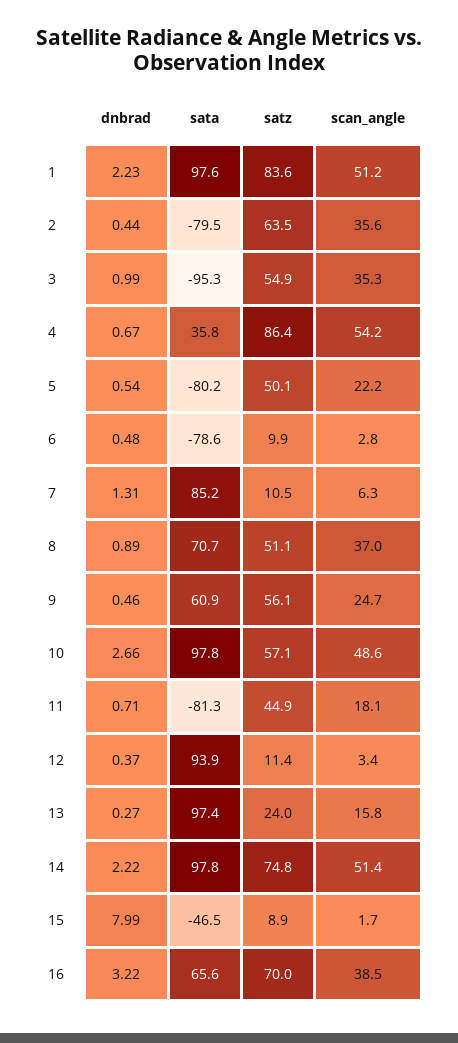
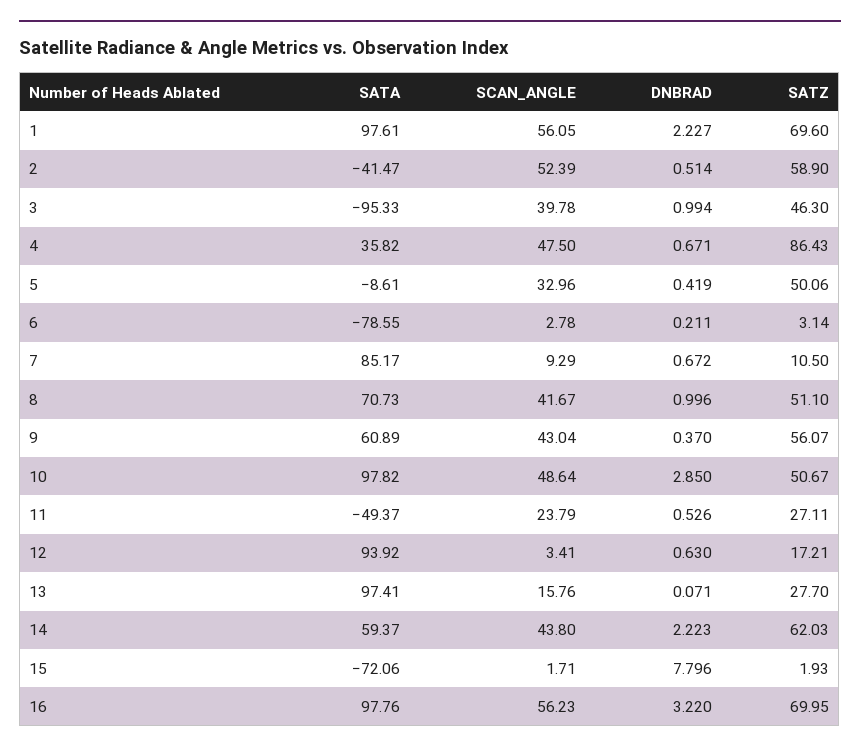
satz, 1: 83.6 -> 69.6
scan_angle, 1: 51.2 -> 56.05
dnbrad, 2: 0.44 -> 0.514
sata, 2: -79.5 -> -41.47
satz, 2: 63.5 -> 58.9
scan_angle, 2: 35.6 -> 52.39
satz, 3: 54.9 -> 46.3
scan_angle, 3: 35.3 -> 39.78
scan_angle, 4: 54.2 -> 47.5
dnbrad, 5: 0.54 -> 0.419
sata, 5: -80.2 -> -8.61
scan_angle, 5: 22.2 -> 32.96
dnbrad, 6: 0.48 -> 0.211
satz, 6: 9.9 -> 3.14
dnbrad, 7: 1.31 -> 0.672
scan_angle, 7: 6.3 -> 9.29
dnbrad, 8: 0.89 -> 0.996
scan_angle, 8: 37 -> 41.67
dnbrad, 9: 0.46 -> 0.37
scan_angle, 9: 24.7 -> 43.04
dnbrad, 10: 2.66 -> 2.85
satz, 10: 57.1 -> 50.67
dnbrad, 11: 0.71 -> 0.526
sata, 11: -81.3 -> -49.37
satz, 11: 44.9 -> 27.11
scan_angle, 11: 18.1 -> 23.79
dnbrad, 12: 0.37 -> 0.63
satz, 12: 11.4 -> 17.21
dnbrad, 13: 0.27 -> 0.071
satz, 13: 24 -> 27.7
sata, 14: 97.8 -> 59.37
satz, 14: 74.8 -> 62.03
scan_angle, 14: 51.4 -> 43.8
dnbrad, 15: 7.99 -> 7.796
sata, 15: -46.5 -> -72.06
satz, 15: 8.9 -> 1.93
sata, 16: 65.6 -> 97.76
scan_angle, 16: 38.5 -> 56.23

